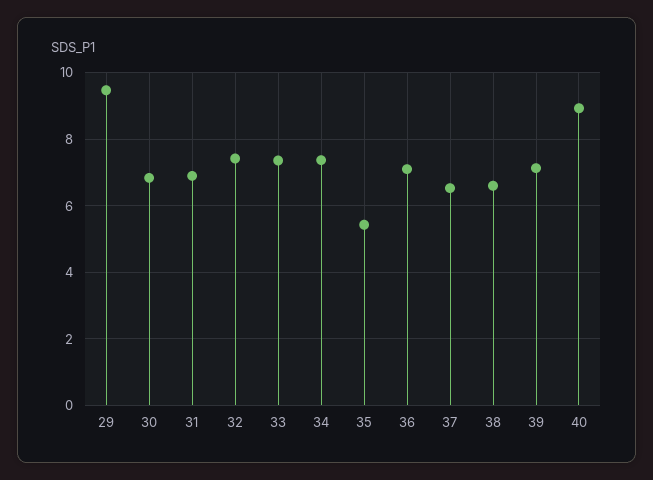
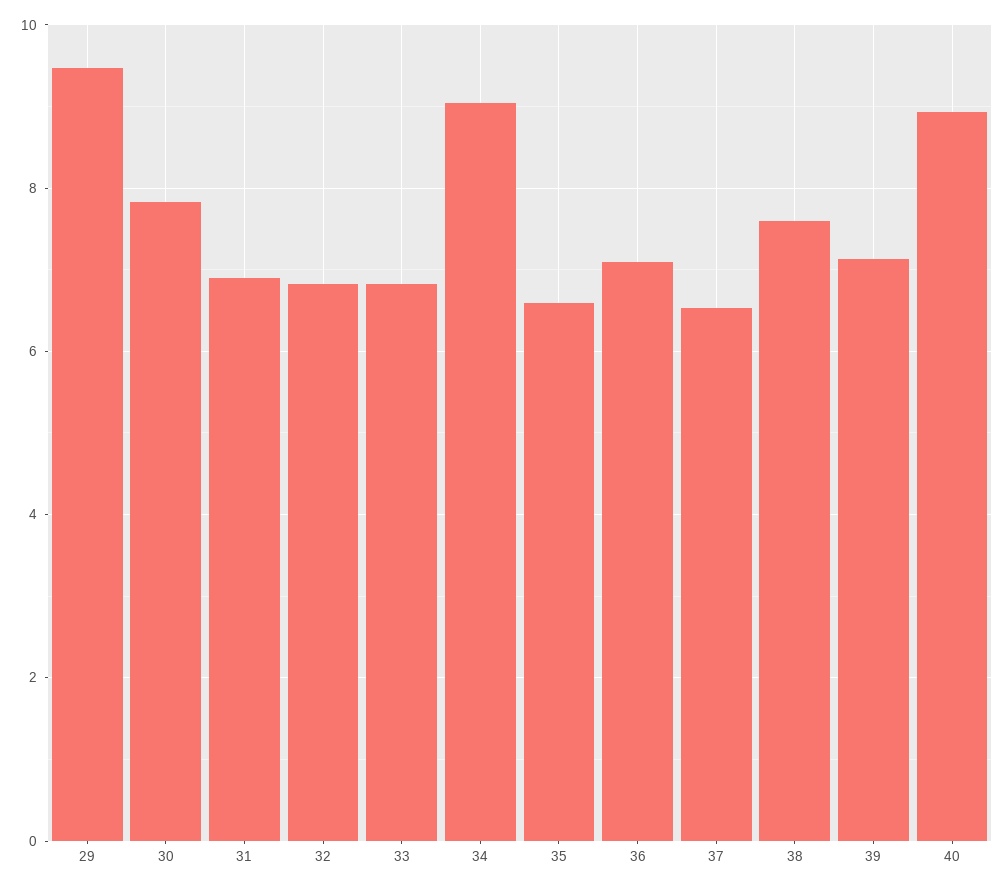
30: 6.8 -> 7.8
32: 7.4 -> 6.8
33: 7.4 -> 6.8
34: 7.4 -> 9
35: 5.4 -> 6.6
38: 6.6 -> 7.6

